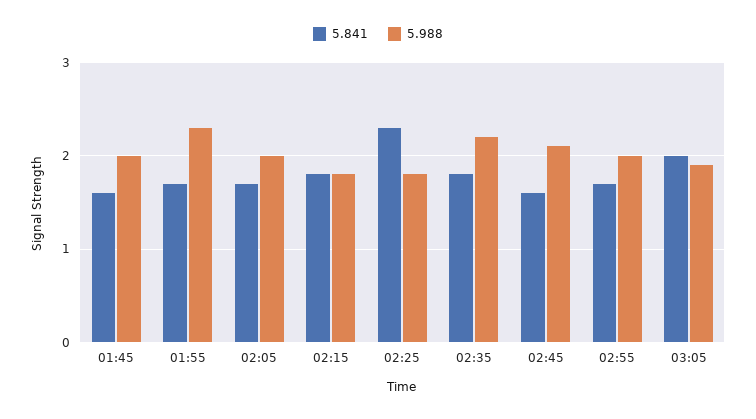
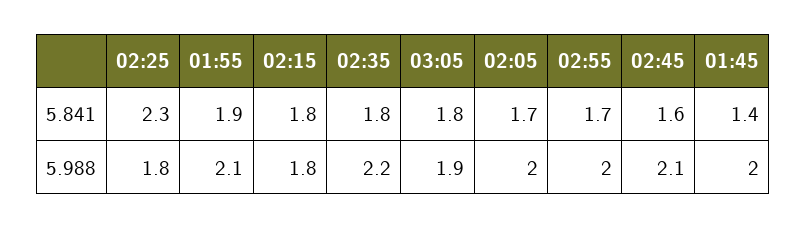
5.841, 01:45: 1.6 -> 1.4
5.841, 01:55: 1.7 -> 1.9
5.988, 01:55: 2.3 -> 2.1
5.841, 03:05: 2 -> 1.8

